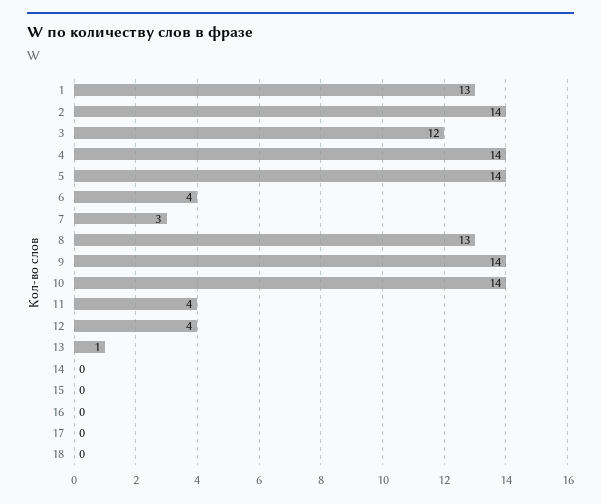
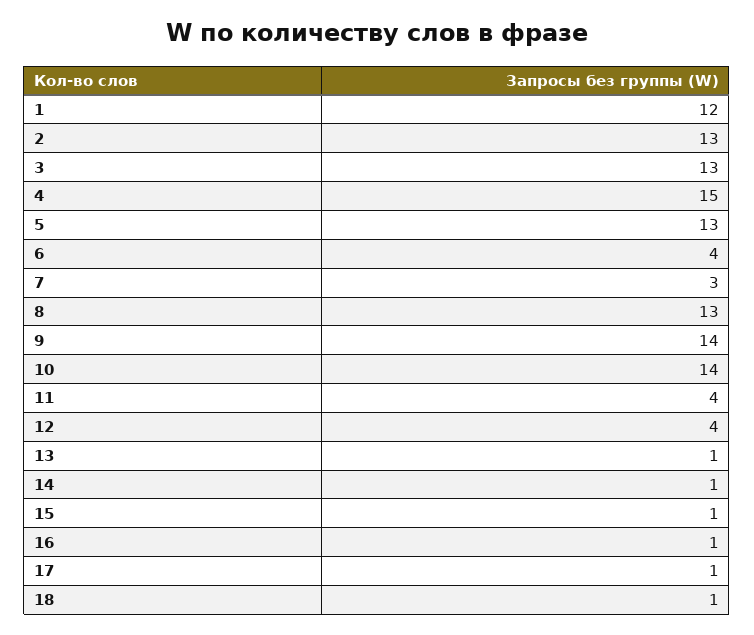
1: 13 -> 12
2: 14 -> 13
3: 12 -> 13
4: 14 -> 15
5: 14 -> 13
14: 0 -> 1
15: 0 -> 1
16: 0 -> 1
17: 0 -> 1
18: 0 -> 1

